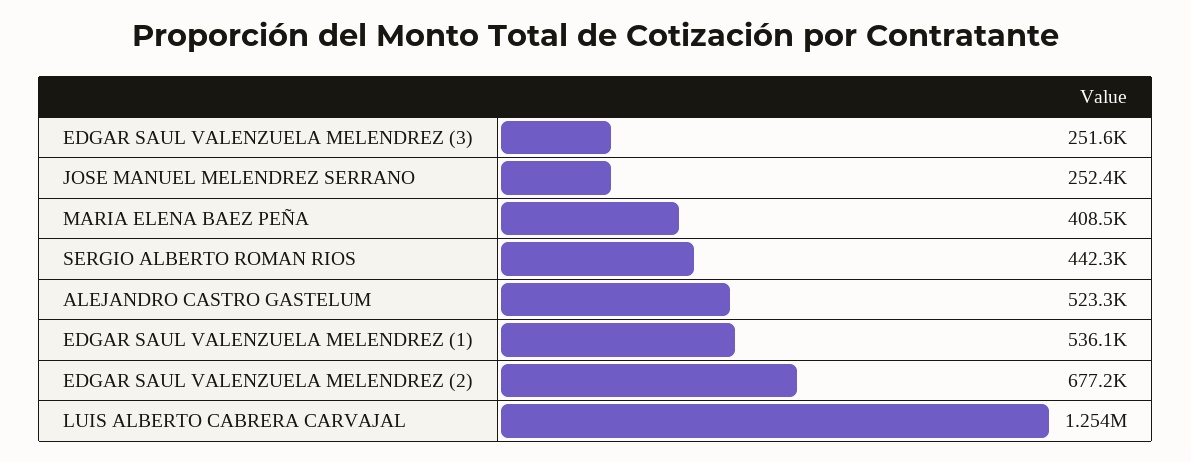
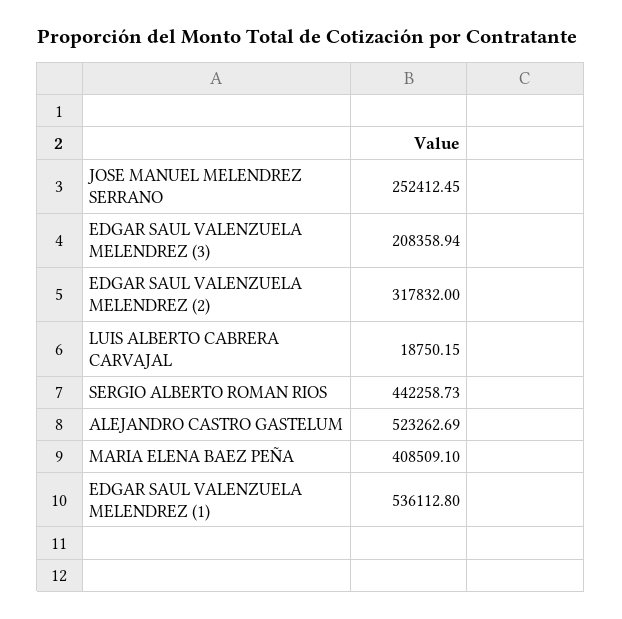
EDGAR SAUL VALENZUELA MELENDREZ (3): 251600 -> 208358.94
EDGAR SAUL VALENZUELA MELENDREZ (2): 677200 -> 317832
LUIS ALBERTO CABRERA CARVAJAL: 1254000 -> 18750.15

